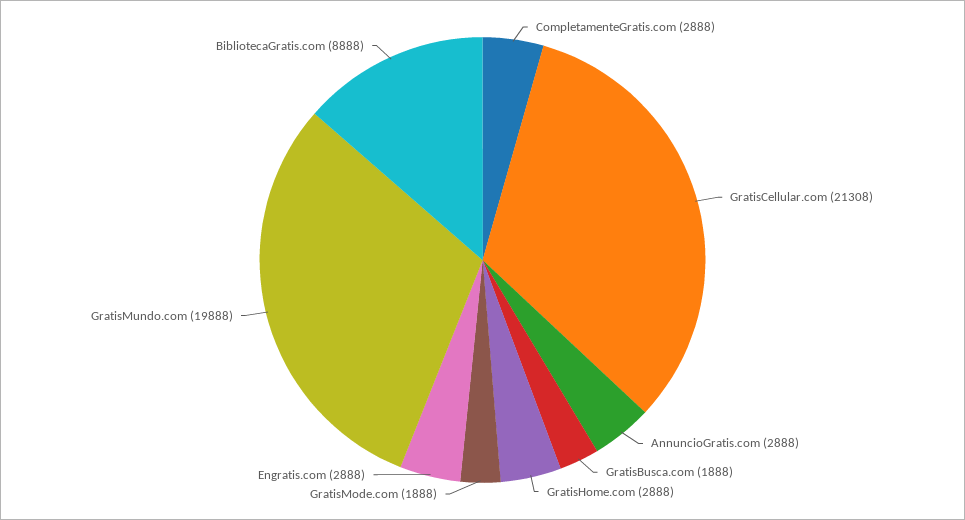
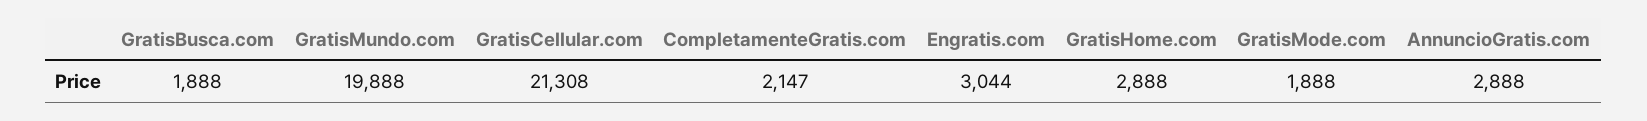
CompletamenteGratis.com: 2888 -> 2147
Engratis.com: 2888 -> 3044
BibliotecaGratis.com: 8888 -> none

